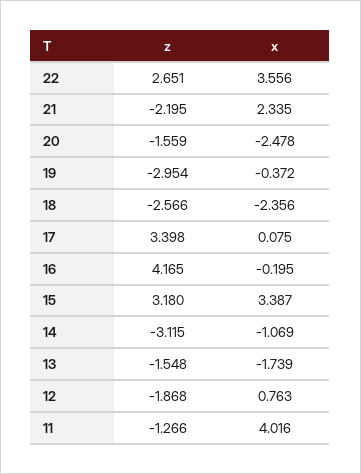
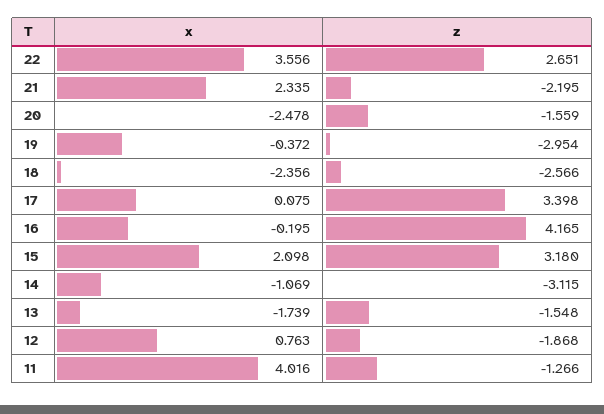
x, 15: 3.387 -> 2.098

